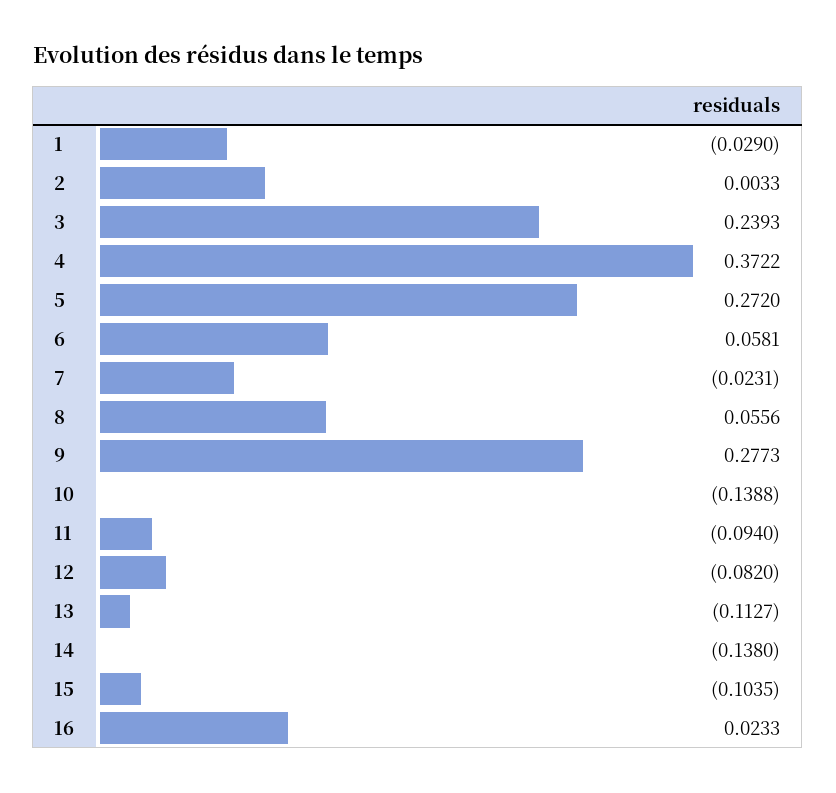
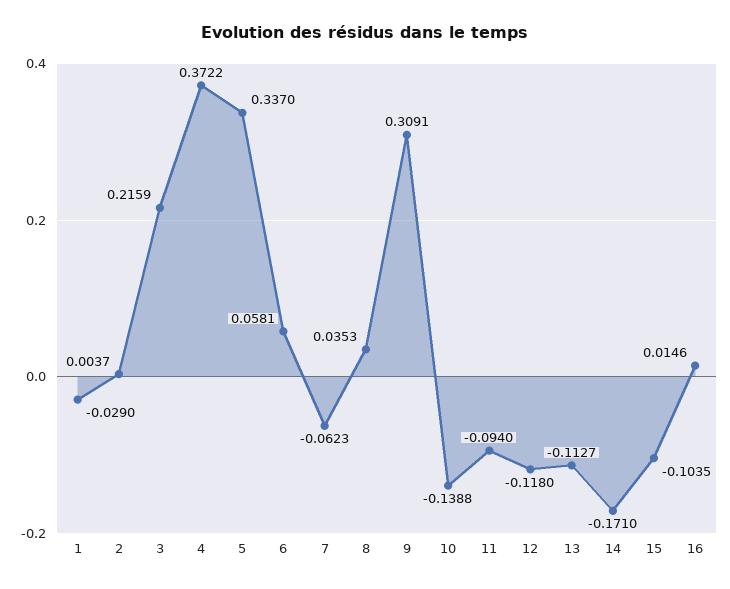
2: 0.0033 -> 0.0037
3: 0.2393 -> 0.2159
5: 0.272 -> 0.337
7: -0.0231 -> -0.0623
8: 0.0556 -> 0.0353
9: 0.2773 -> 0.3091
12: -0.082 -> -0.118
14: -0.138 -> -0.171
16: 0.0233 -> 0.0146

